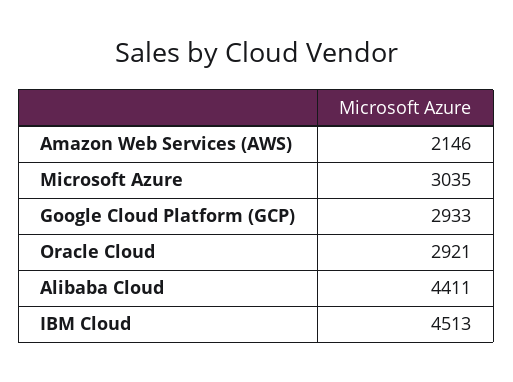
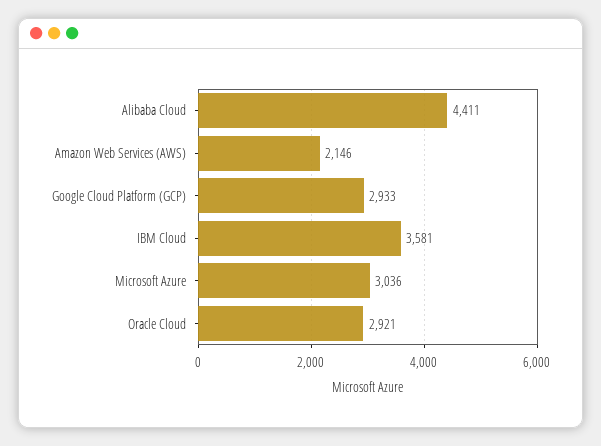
Microsoft Azure: 3035 -> 3036
IBM Cloud: 4513 -> 3581

